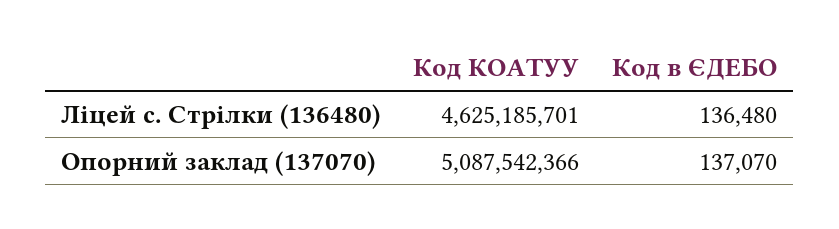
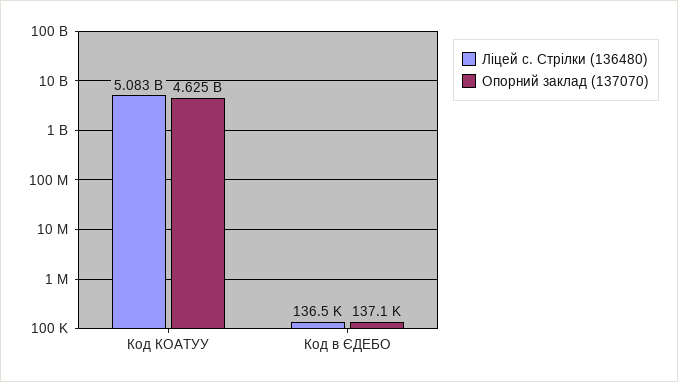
Ліцей с. Стрілки (136480), Код КОАТУУ: 4625185701 -> 5083000000
Опорний заклад (137070), Код КОАТУУ: 5087542366 -> 4625000000

